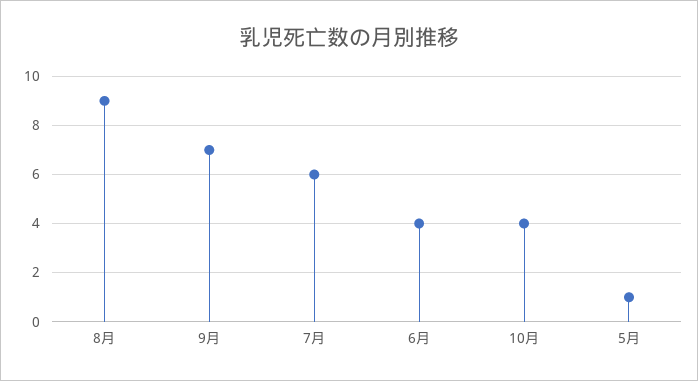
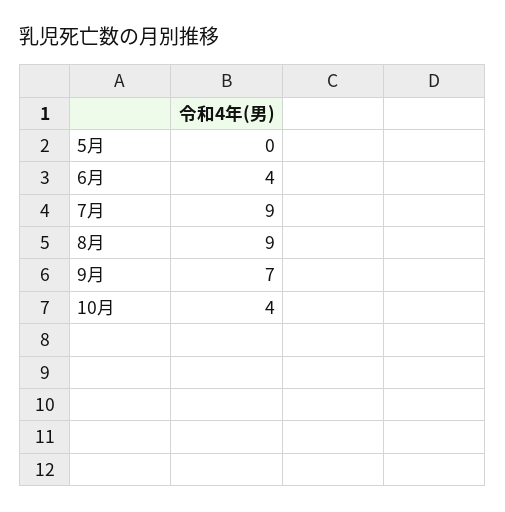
7月: 6 -> 9
5月: 1 -> 0

